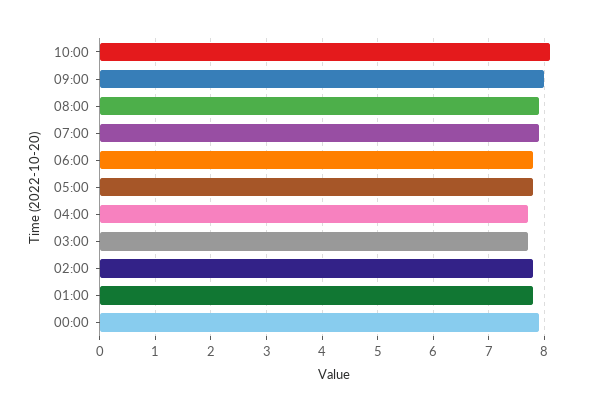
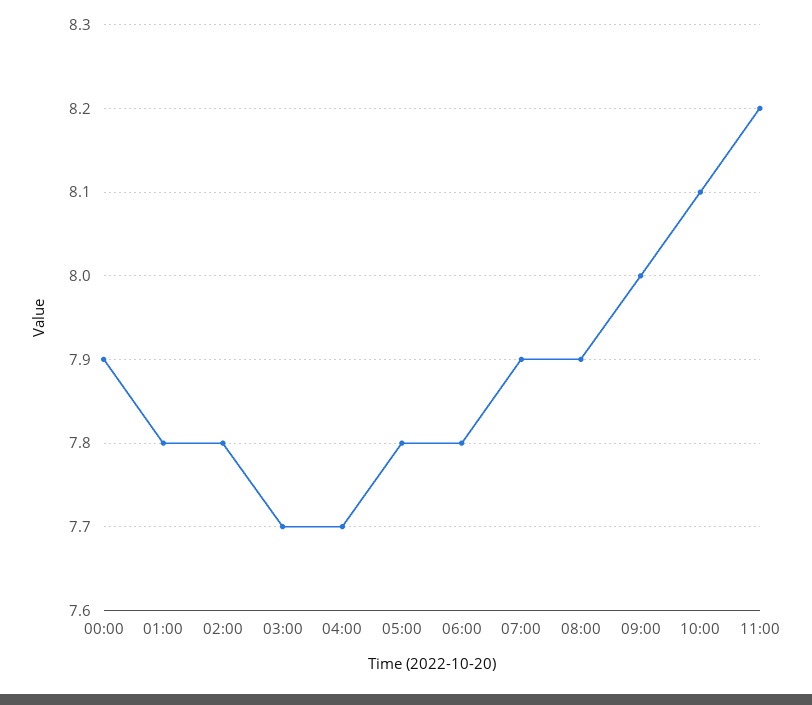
11:00: none -> 8.2

